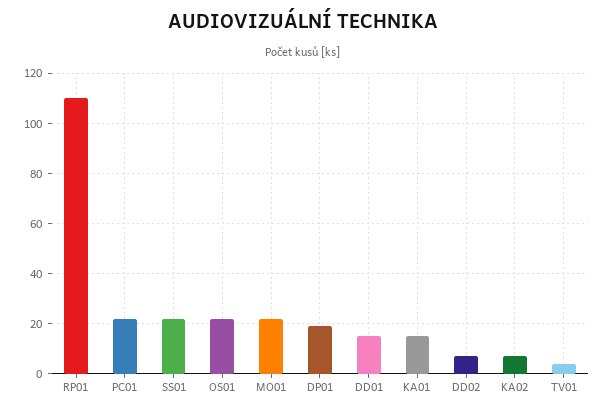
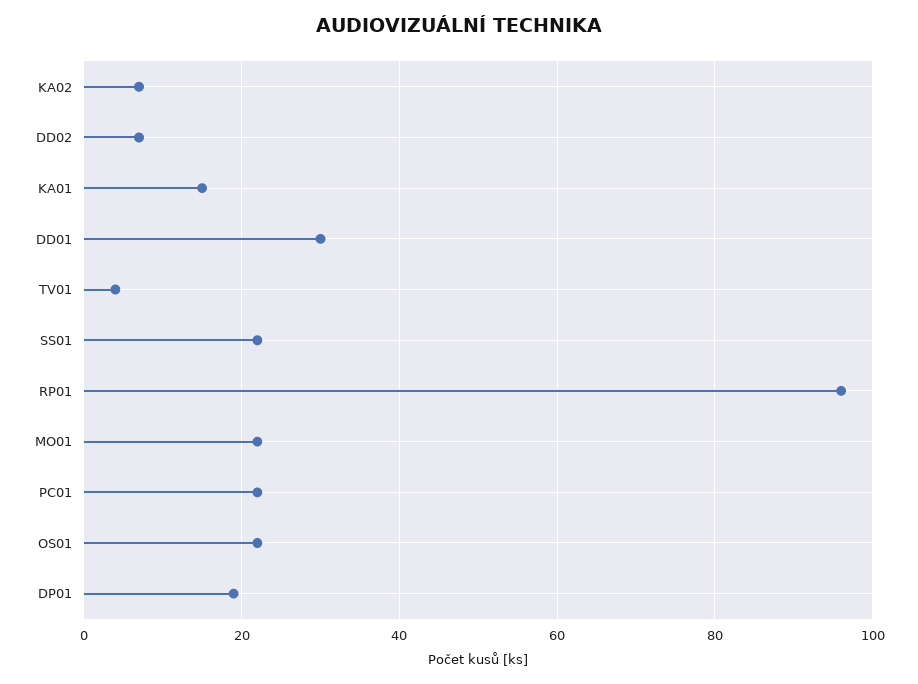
RP01: 110 -> 95
DD01: 15 -> 30

